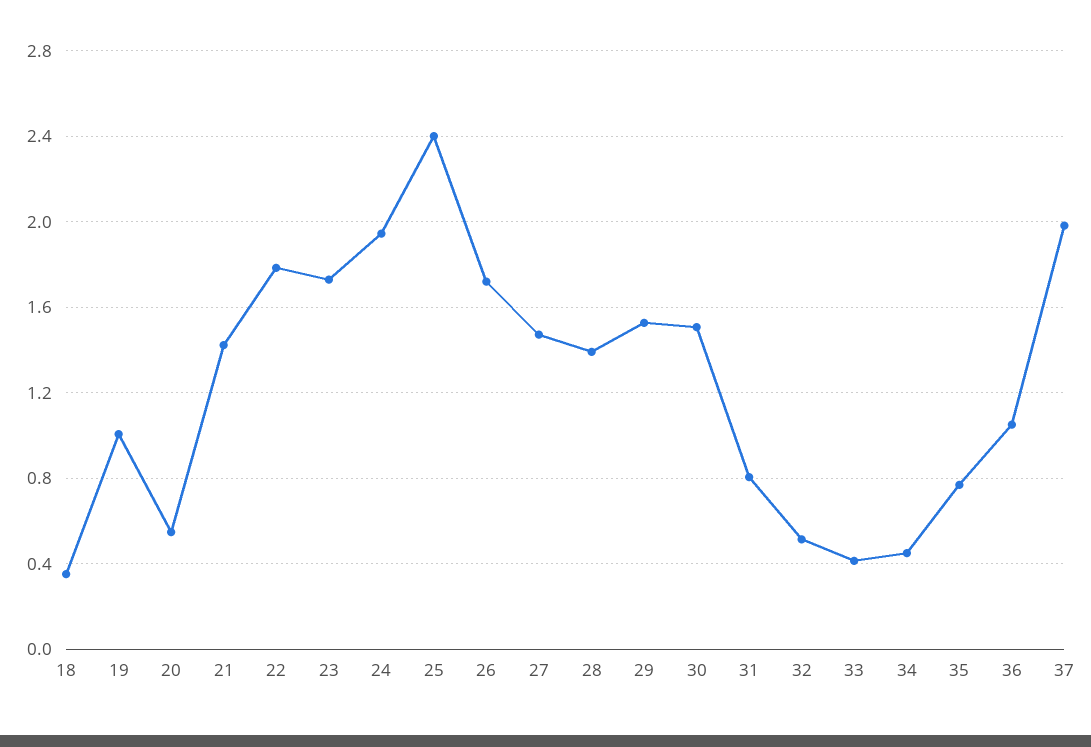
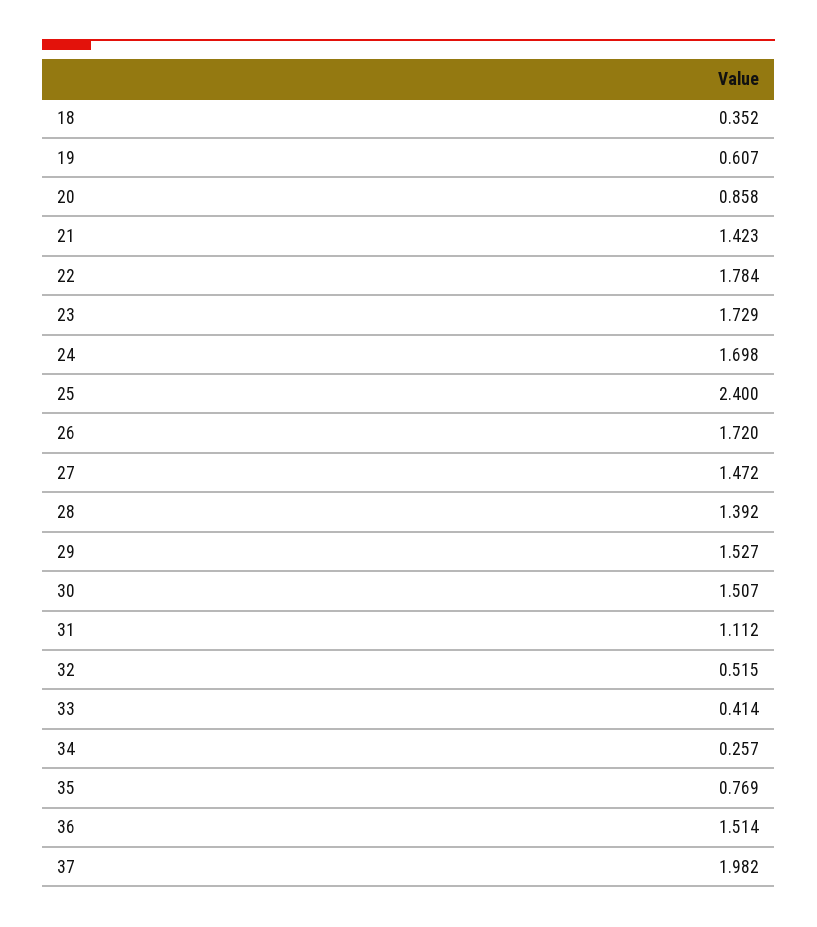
19: 1 -> 0.607
20: 0.55 -> 0.858
24: 1.95 -> 1.698
31: 0.8 -> 1.112
34: 0.45 -> 0.257
36: 1.05 -> 1.514

